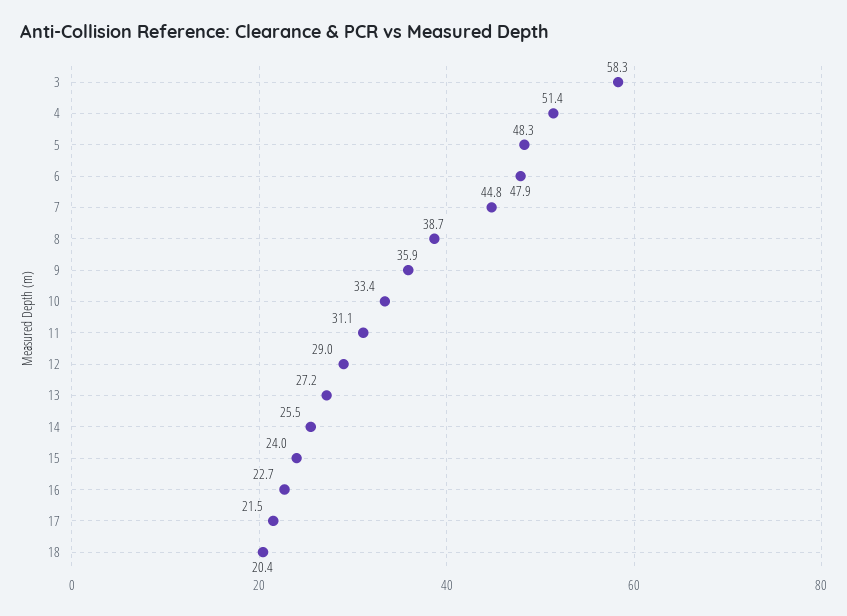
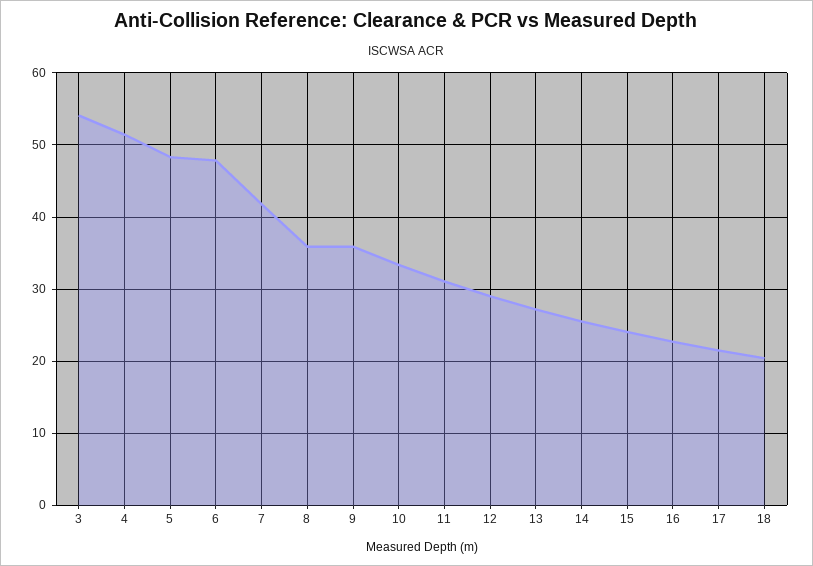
3: 58.3 -> 54
7: 44.8 -> 42
8: 38.7 -> 36

